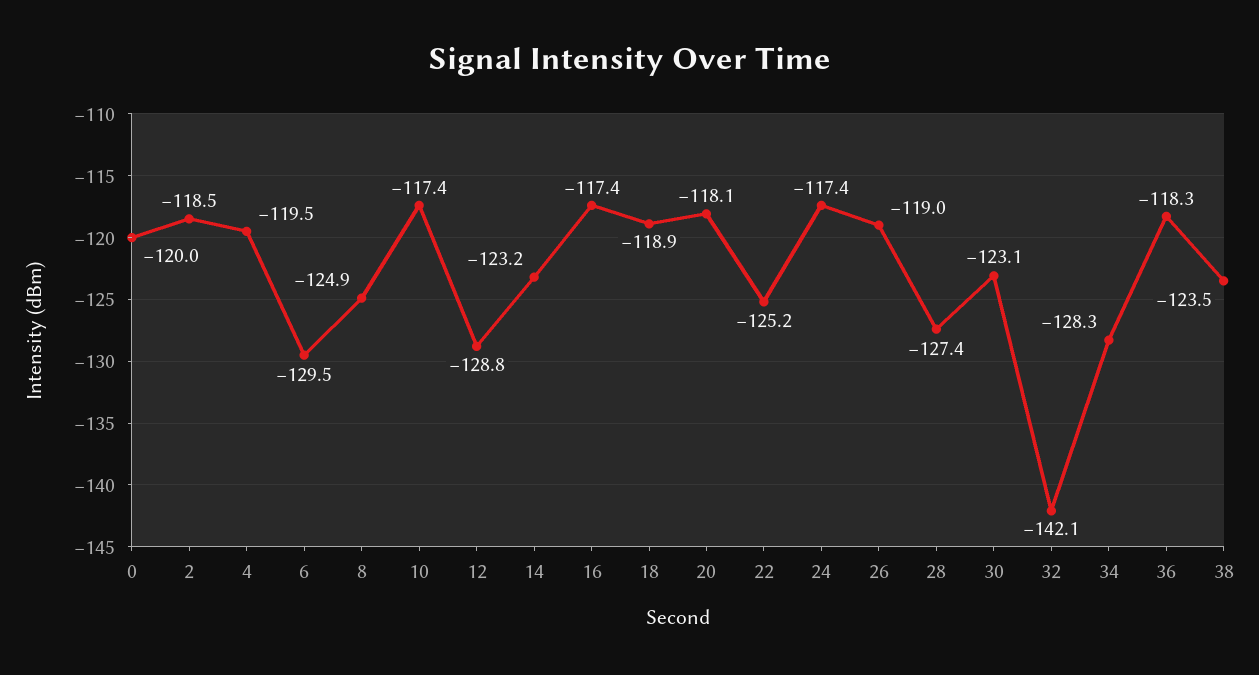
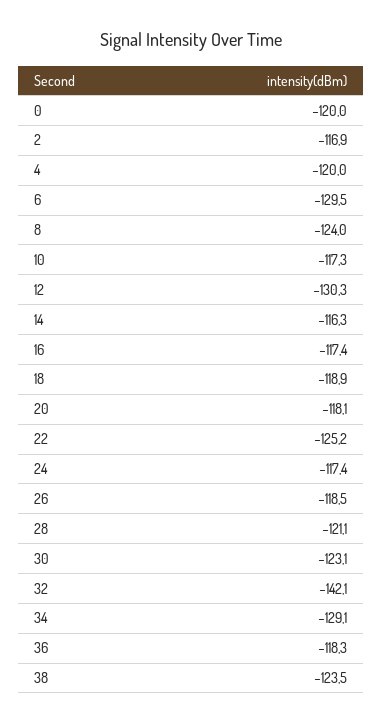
2: -118.5 -> -116.9
4: -119.5 -> -120
8: -124.9 -> -124
10: -117.4 -> -117.3
12: -128.8 -> -130.3
14: -123.2 -> -116.3
26: -119 -> -118.5
28: -127.4 -> -121.1
34: -128.3 -> -129.1

